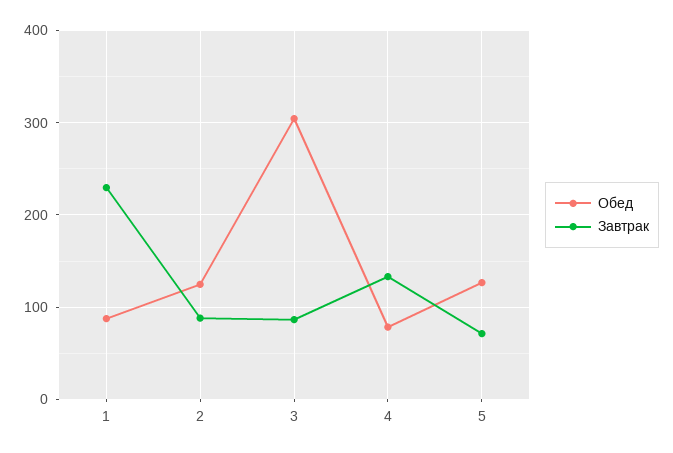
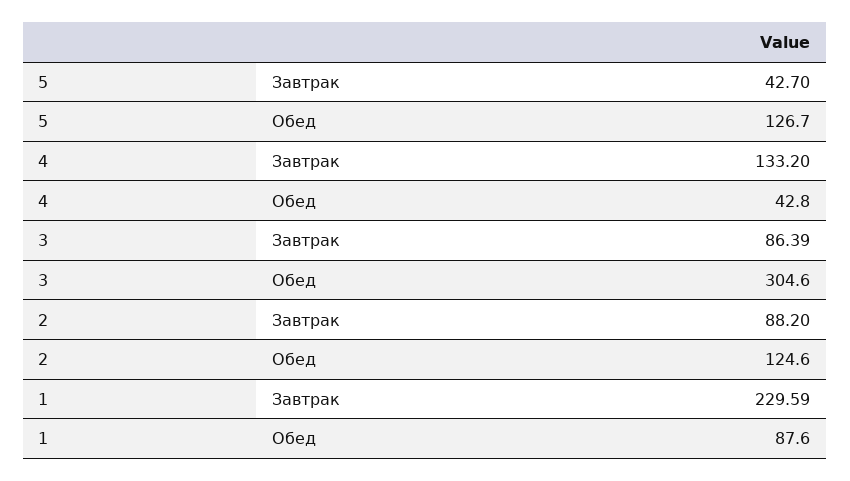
Обед, 4: 80 -> 42.8
Завтрак, 5: 70 -> 42.7

